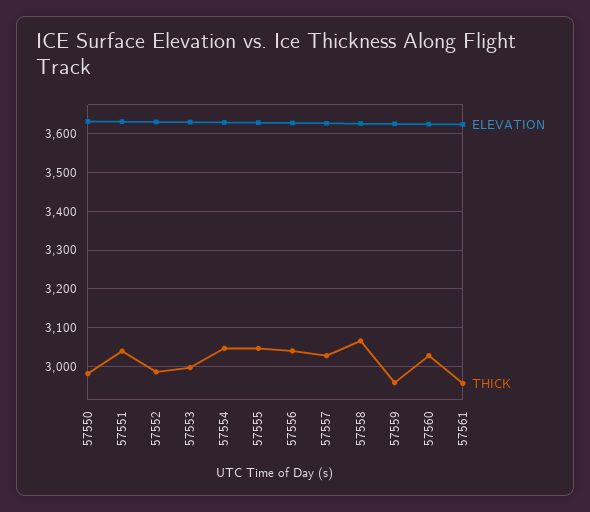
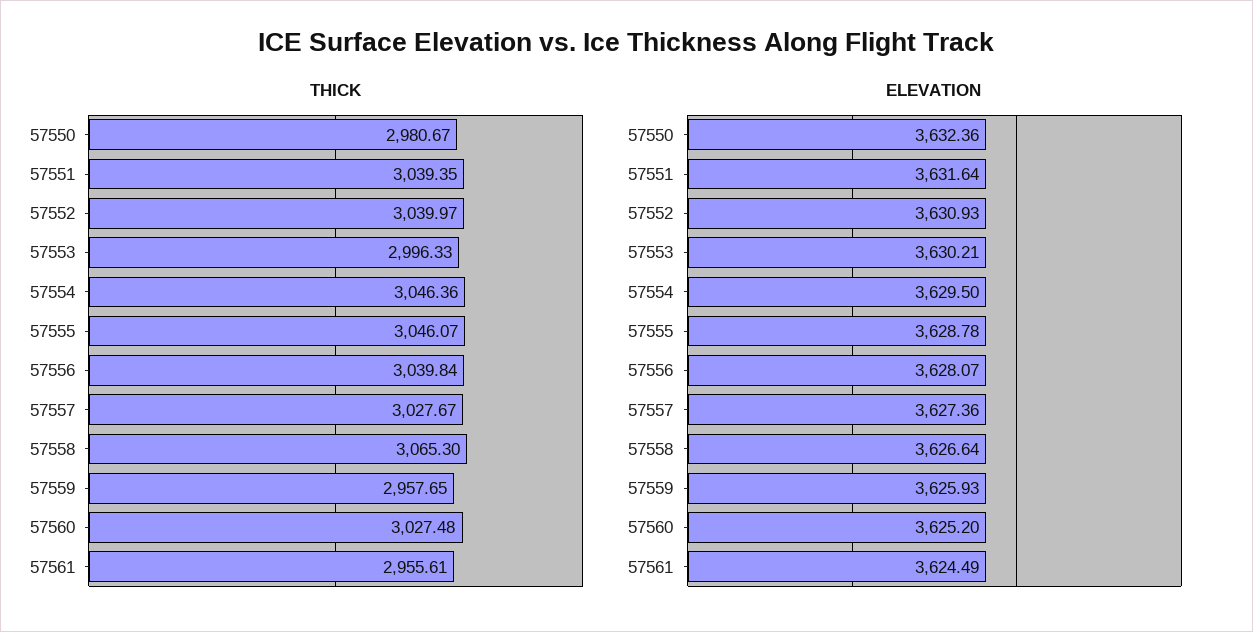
THICK, 57552: 2980 -> 3039.97

